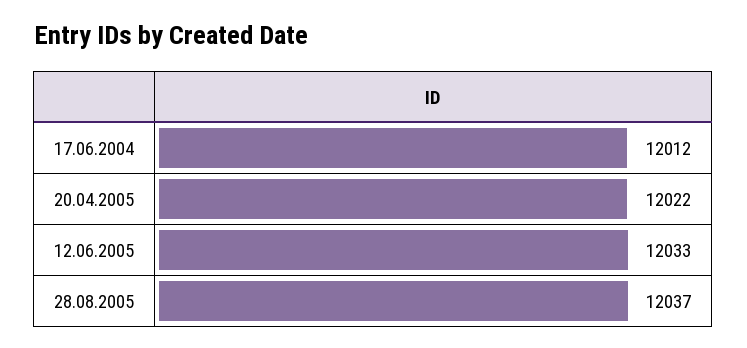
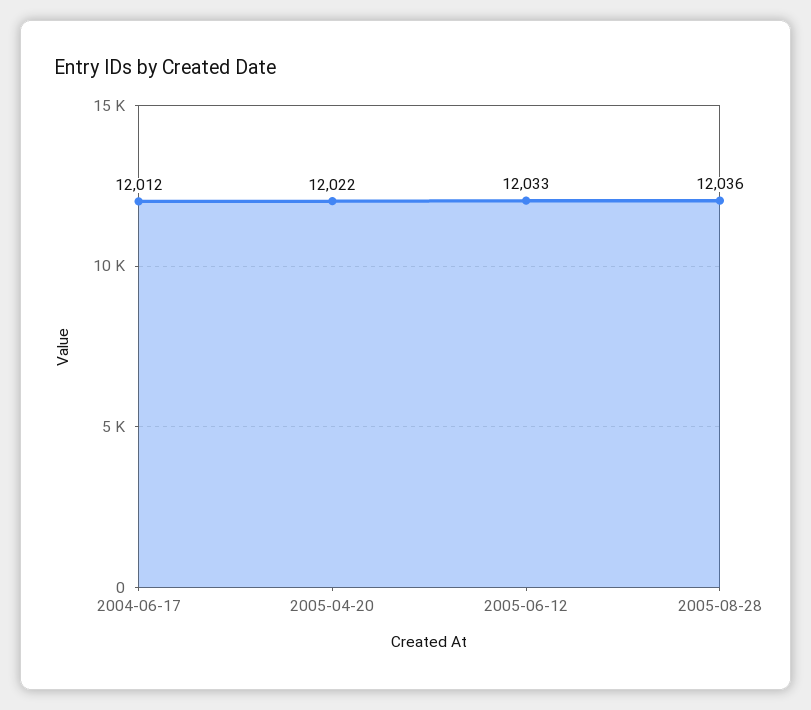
28.08.2005: 12037 -> 12036

